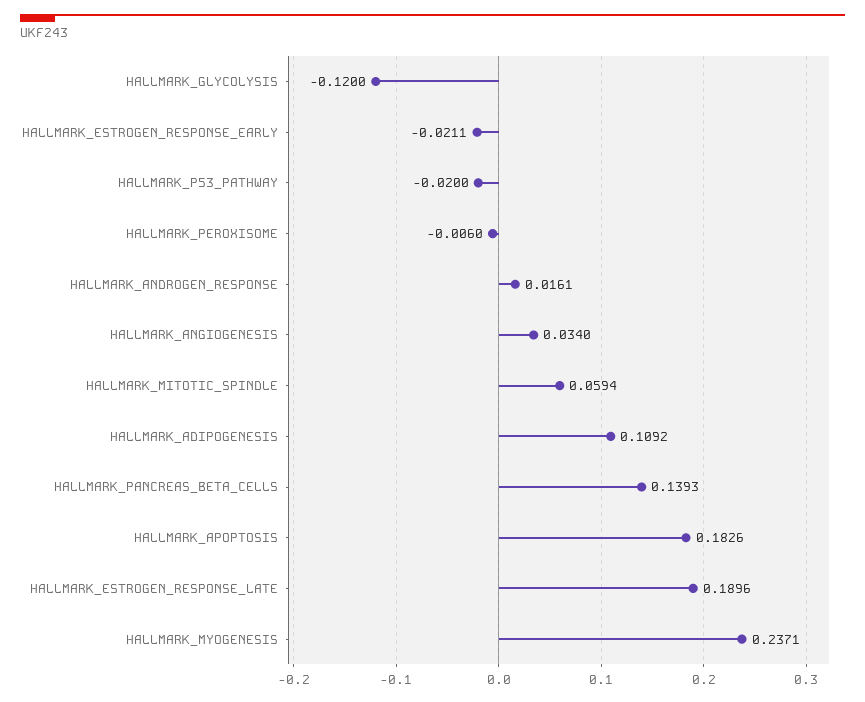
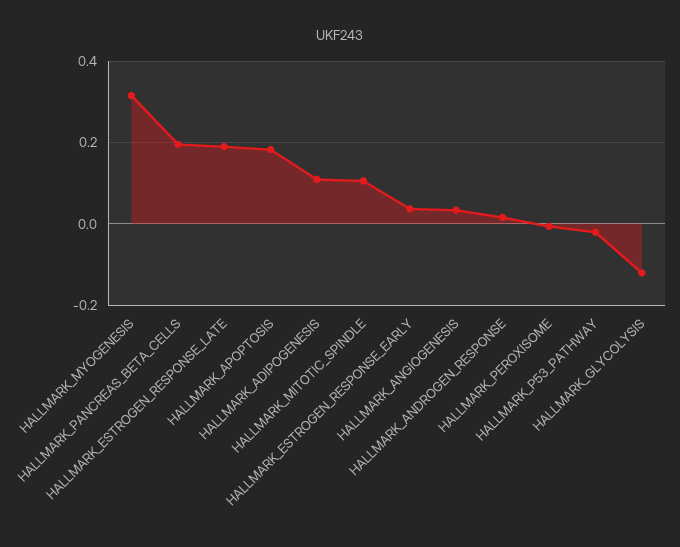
HALLMARK_ESTROGEN_RESPONSE_EARLY: -0.0211 -> 0.04
HALLMARK_MITOTIC_SPINDLE: 0.0594 -> 0.1
HALLMARK_PANCREAS_BETA_CELLS: 0.1393 -> 0.2
HALLMARK_MYOGENESIS: 0.2371 -> 0.32

